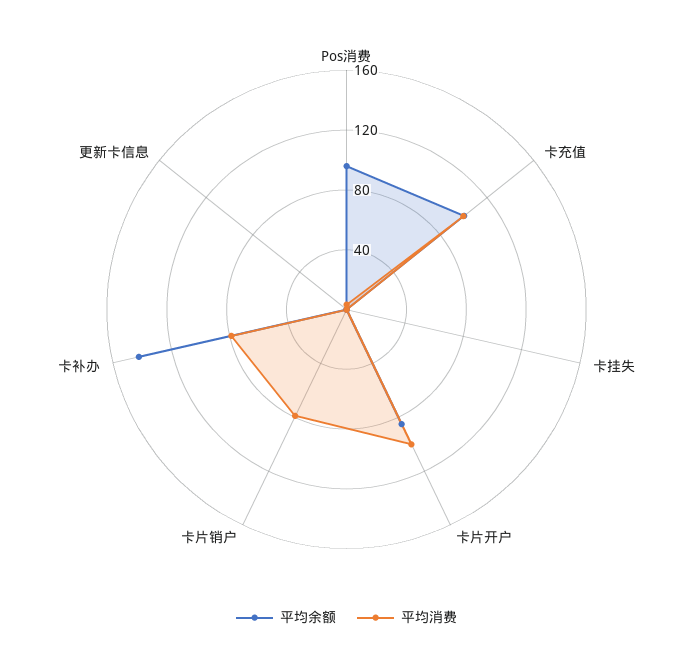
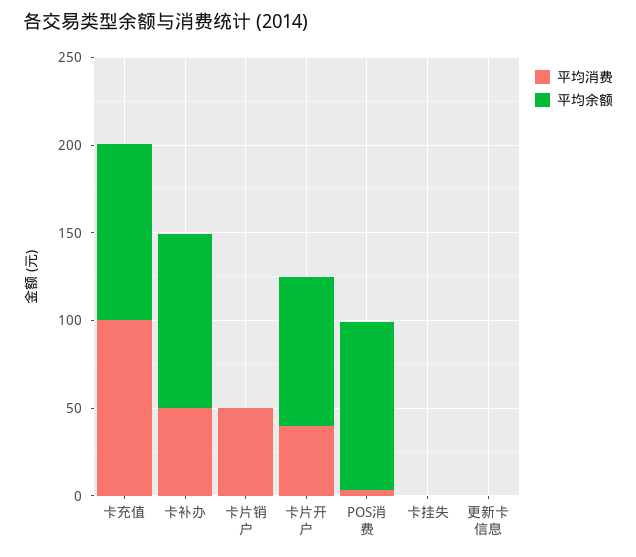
平均消费, 卡片开户: 100 -> 40
平均消费, 卡片销户: 80 -> 50
平均余额, 卡补办: 140 -> 100
平均消费, 卡补办: 80 -> 50

